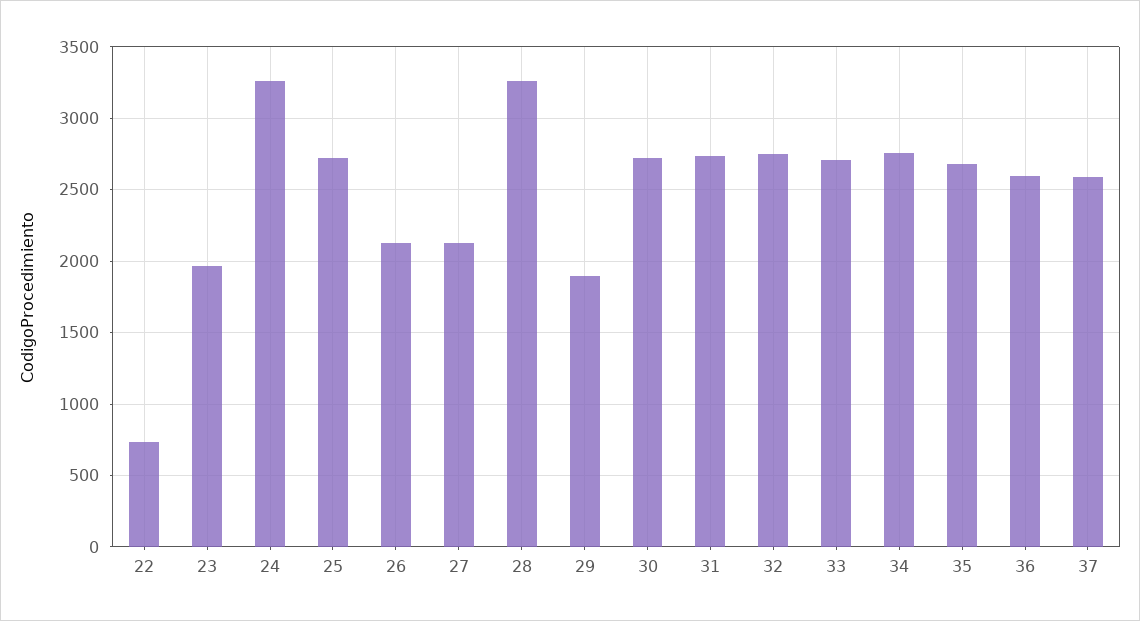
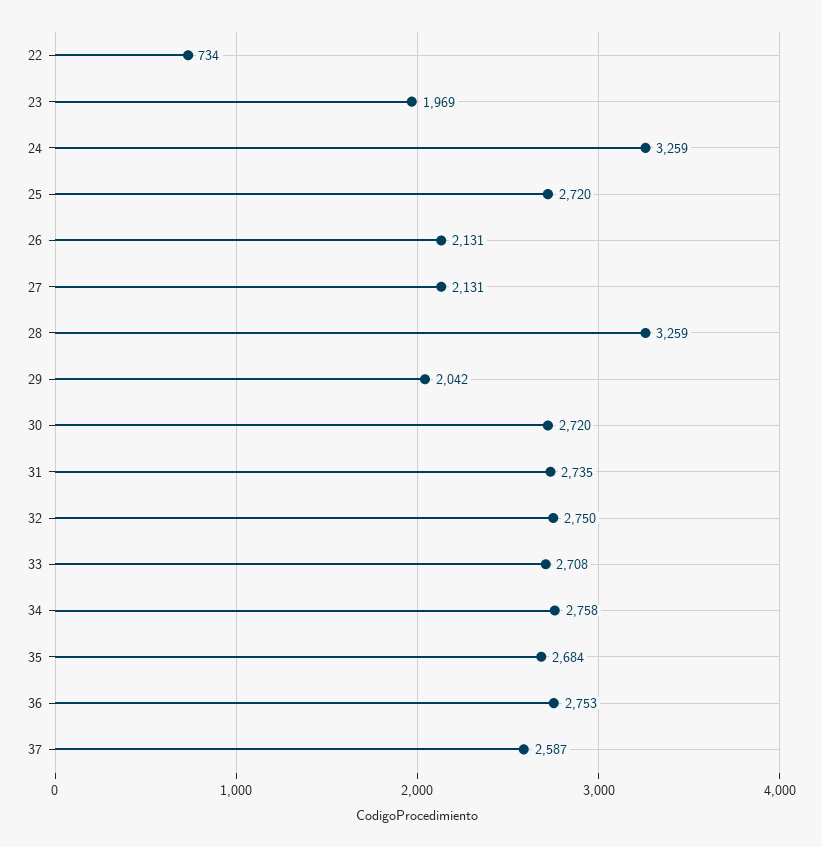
29: 1900 -> 2042
36: 2600 -> 2753

